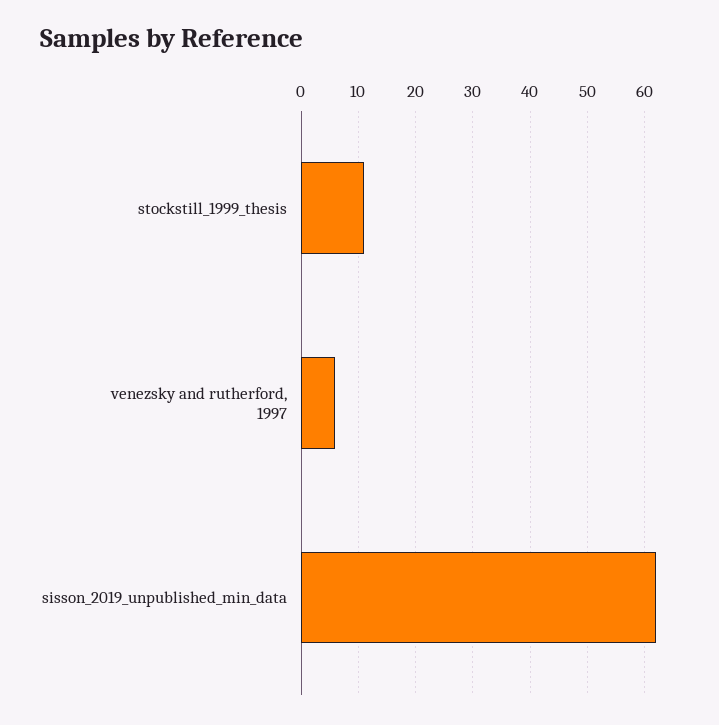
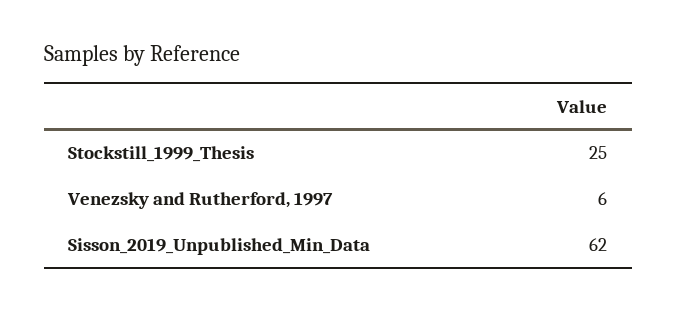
stockstill_1999_thesis: 10 -> 25

